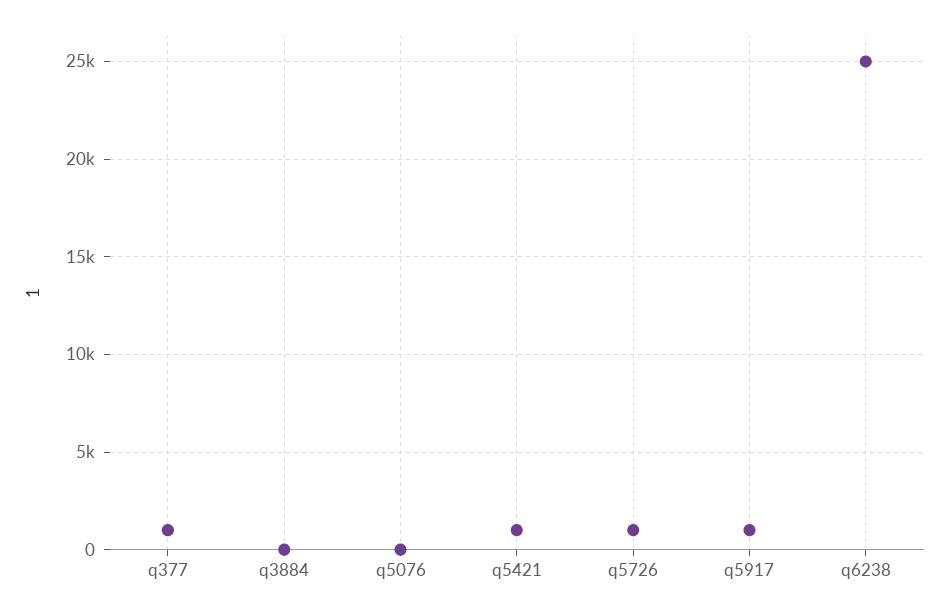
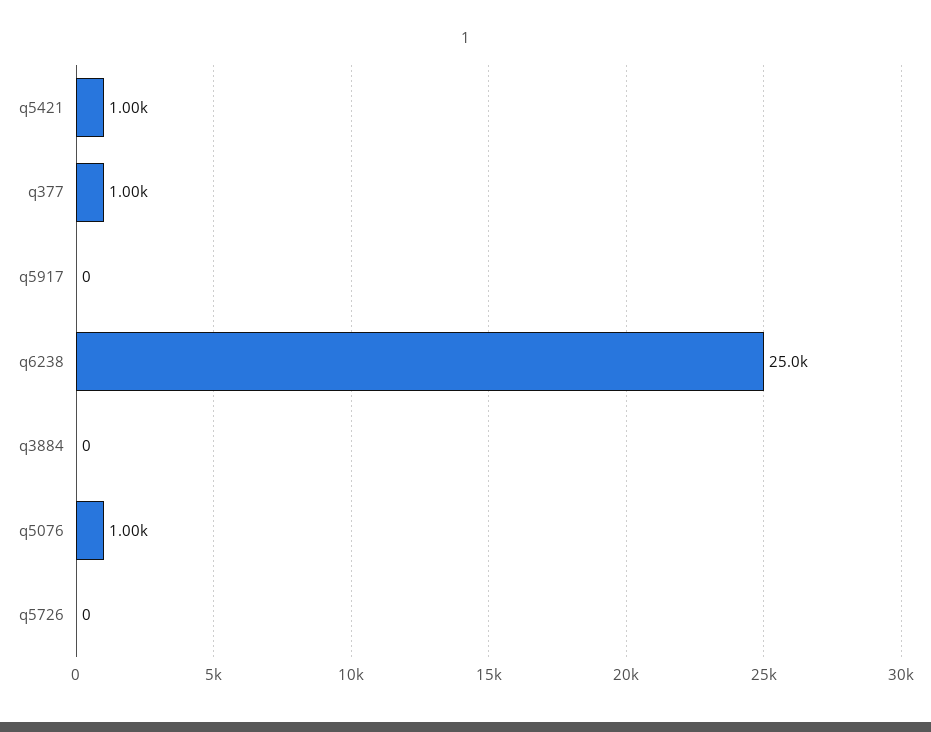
q5076: 0 -> 1000
q5726: 1000 -> 0
q5917: 1000 -> 0

